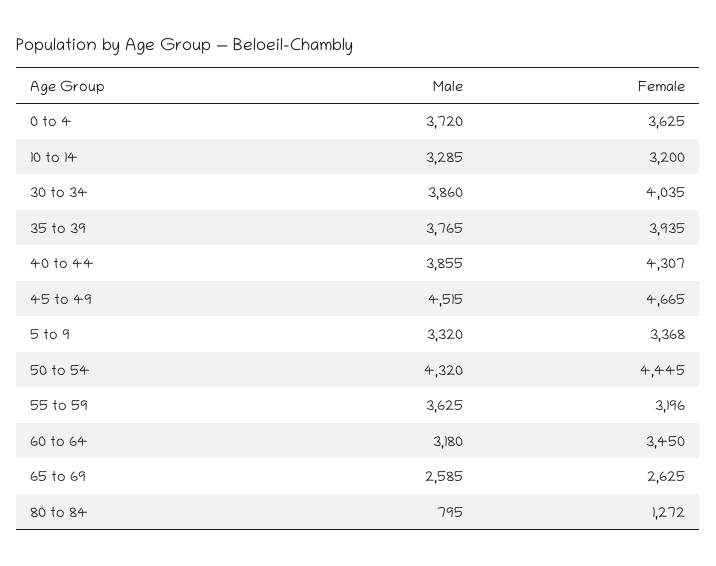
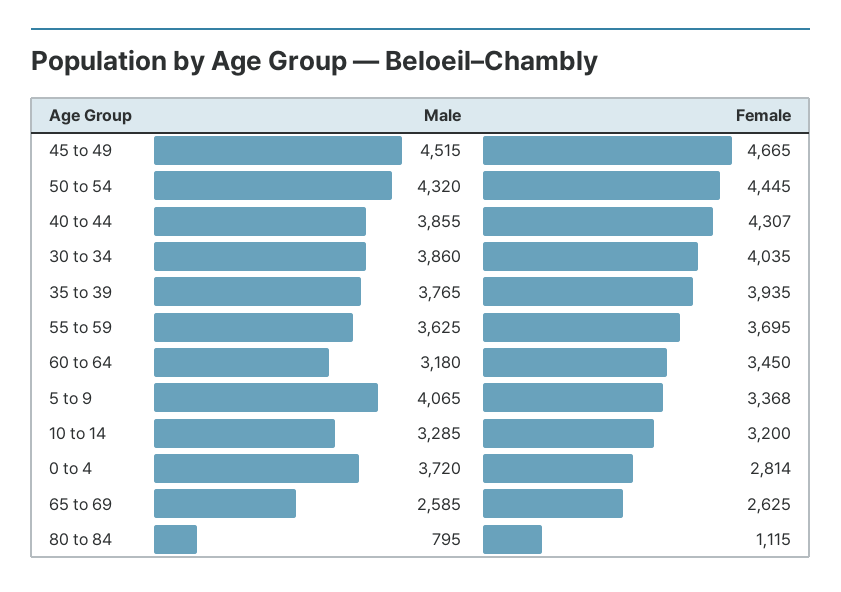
Female, 0 to 4: 3625 -> 2814
Male, 5 to 9: 3320 -> 4065
Female, 55 to 59: 3196 -> 3695
Female, 80 to 84: 1272 -> 1115

